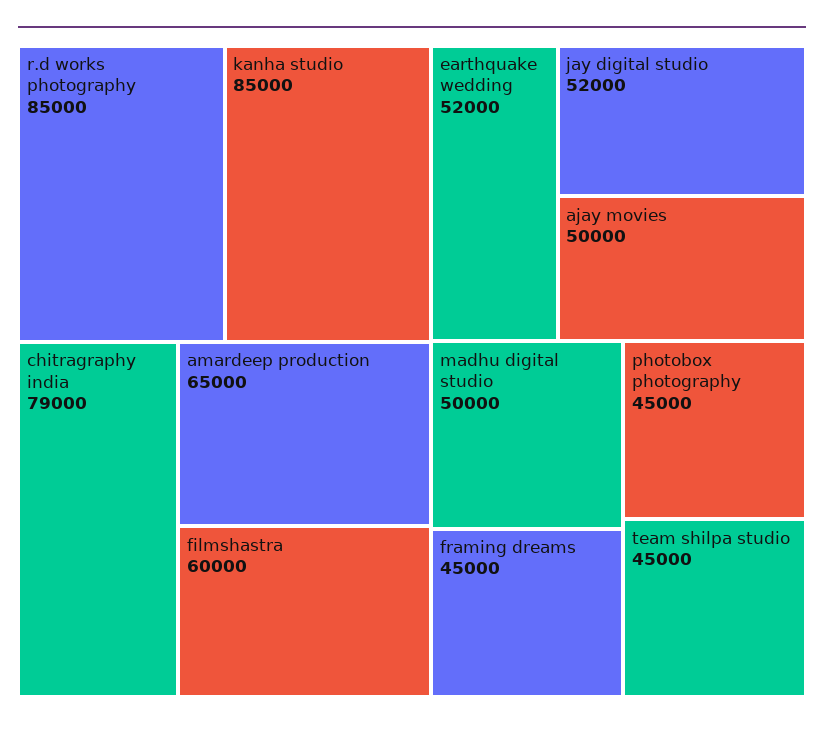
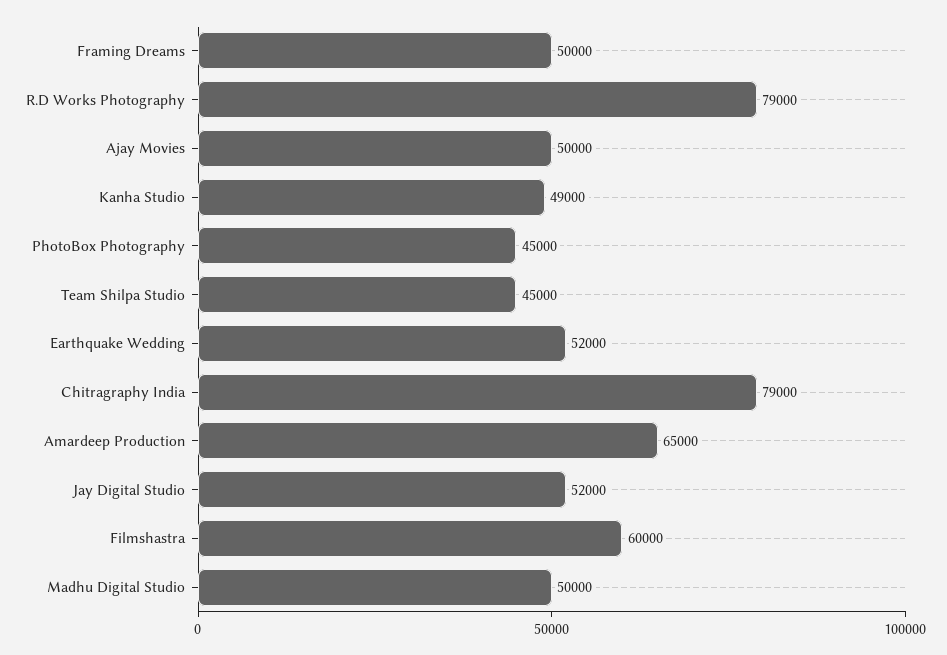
r.d works photography: 85000 -> 79000
kanha studio: 85000 -> 49000
framing dreams: 45000 -> 50000

